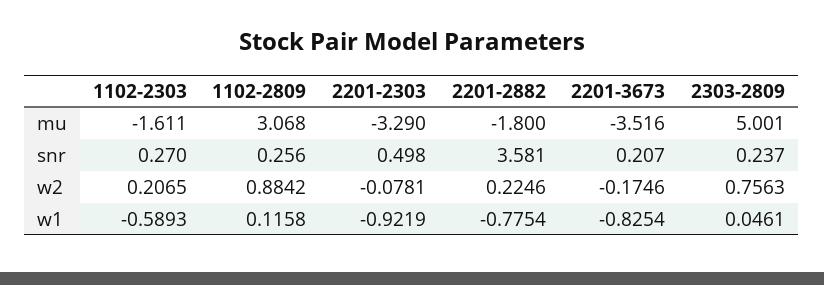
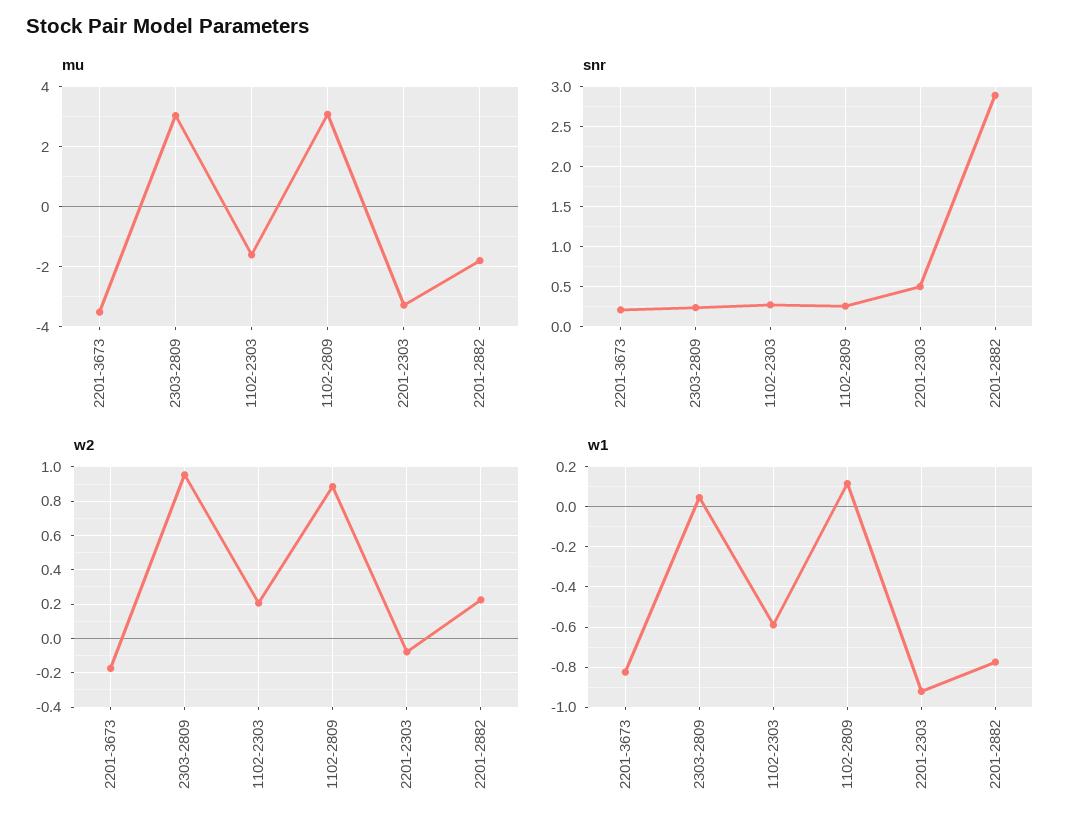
mu, 2303-2809: 5.001 -> 3
snr, 2201-2882: 3.581 -> 2.9
w2, 2303-2809: 0.7563 -> 0.95

